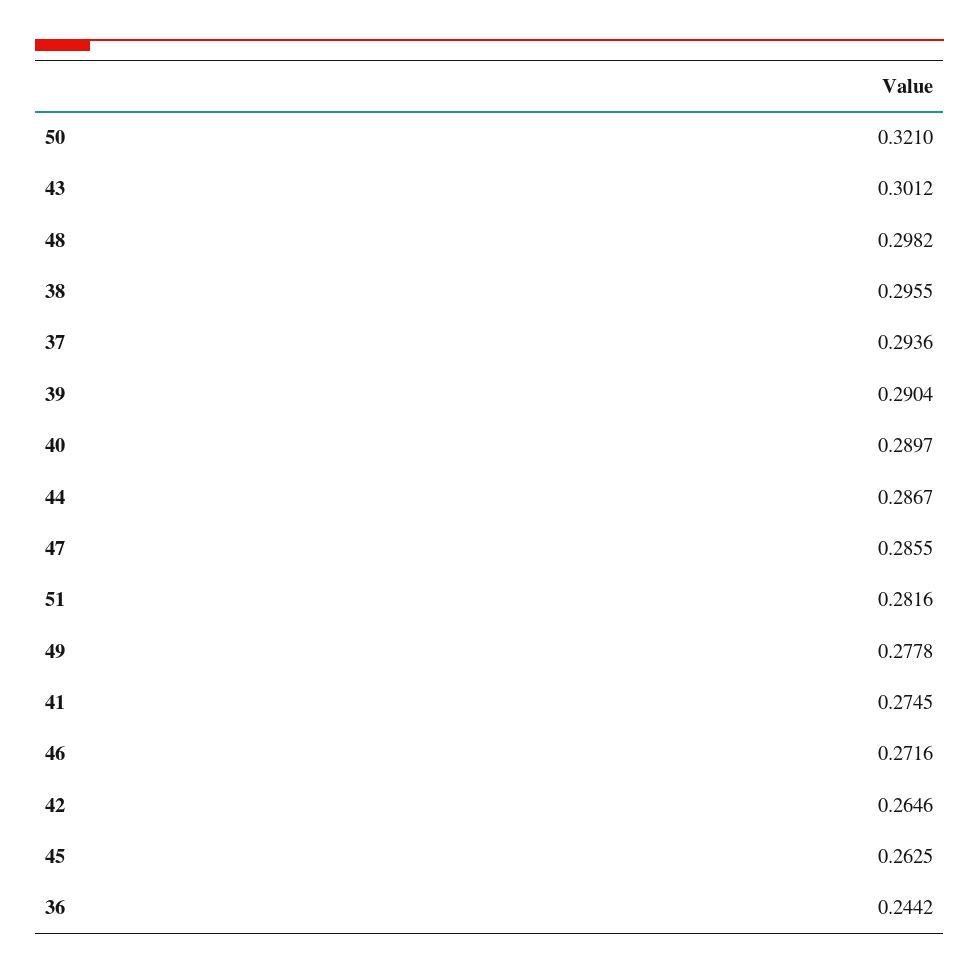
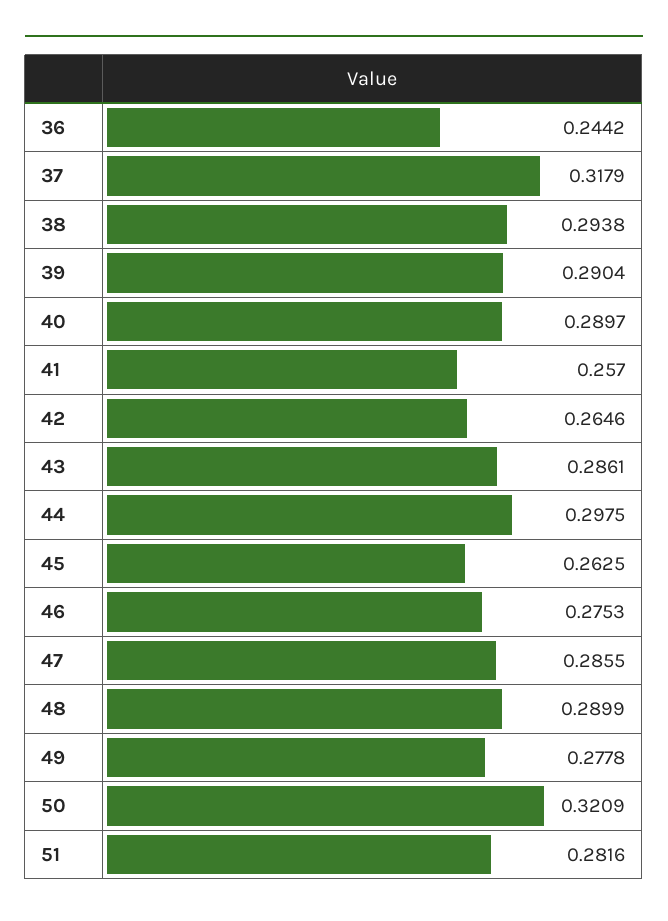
50: 0.321 -> 0.3209
43: 0.3012 -> 0.2861
48: 0.2982 -> 0.2899
38: 0.2955 -> 0.2938
37: 0.2936 -> 0.3179
44: 0.2867 -> 0.2975
41: 0.2745 -> 0.257
46: 0.2716 -> 0.2753

